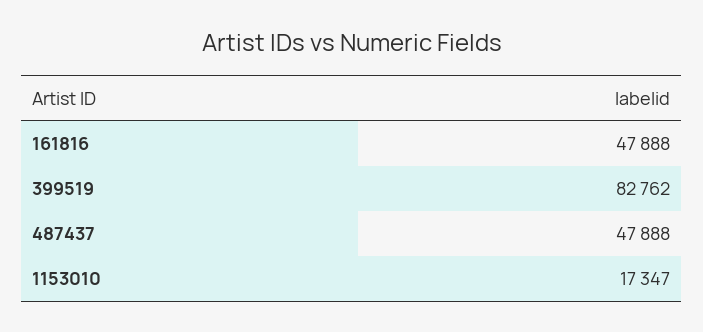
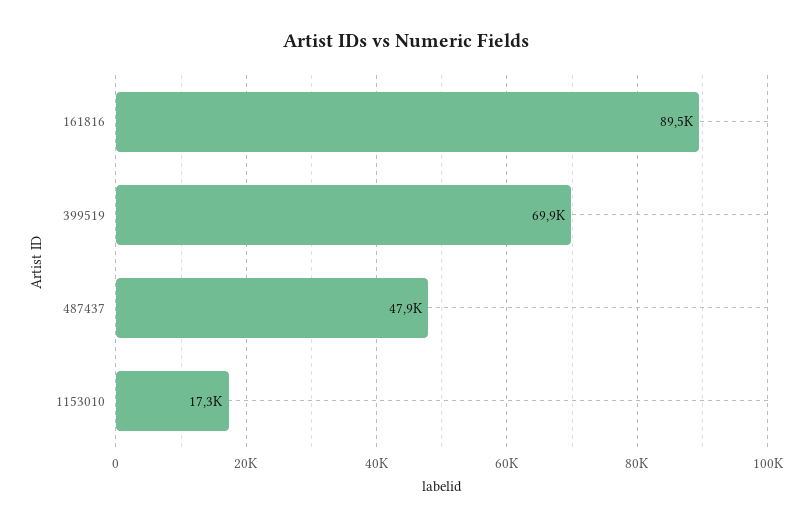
161816: 47888 -> 89500
399519: 82762 -> 69900

